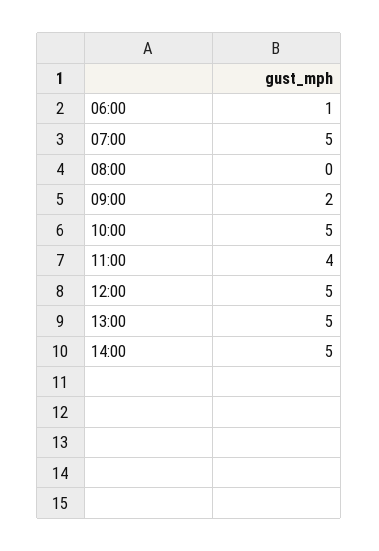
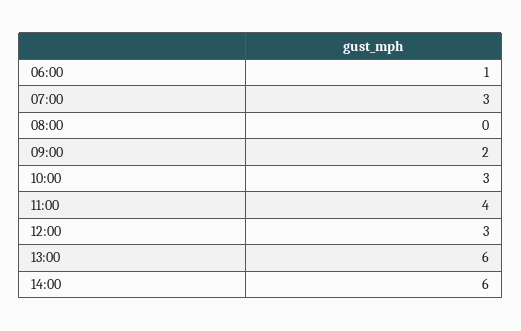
07:00: 5 -> 3
10:00: 5 -> 3
12:00: 5 -> 3
13:00: 5 -> 6
14:00: 5 -> 6

